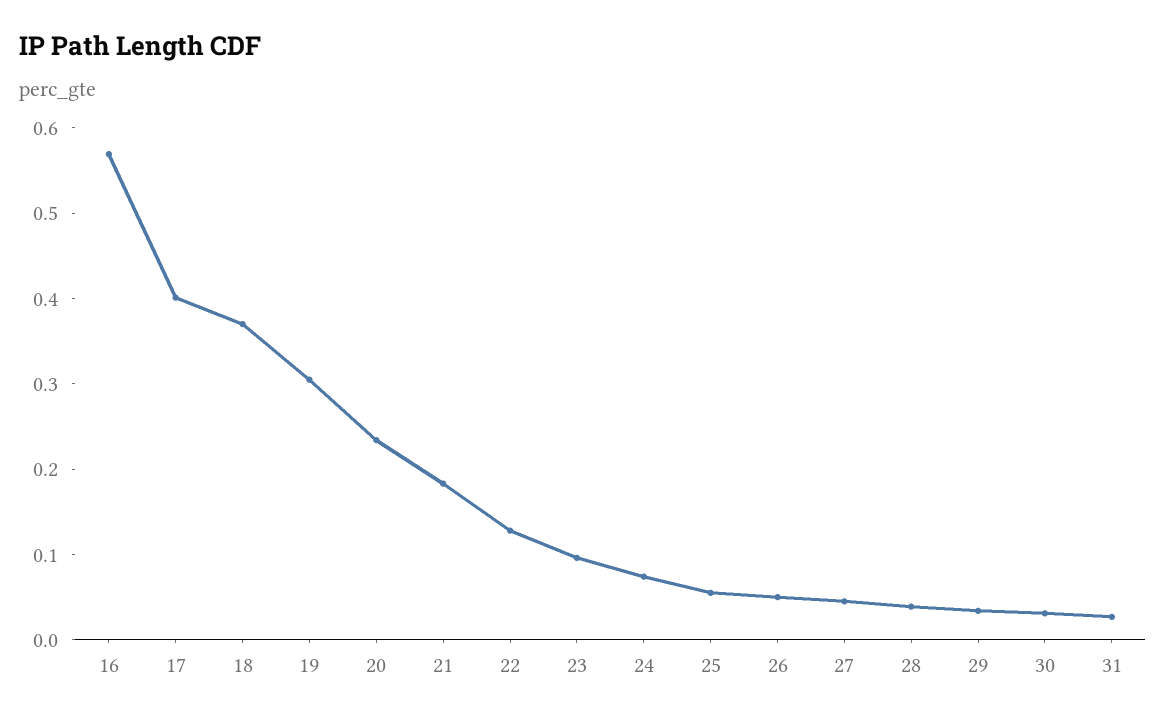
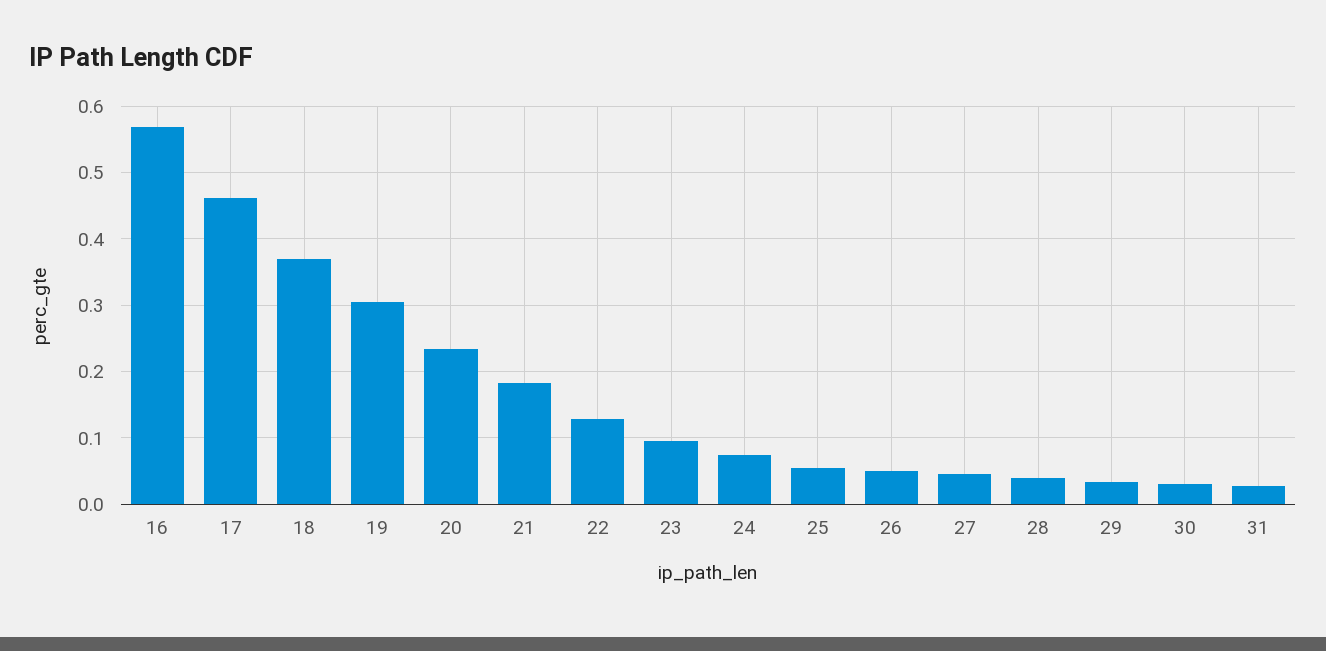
17: 0.4 -> 0.46

